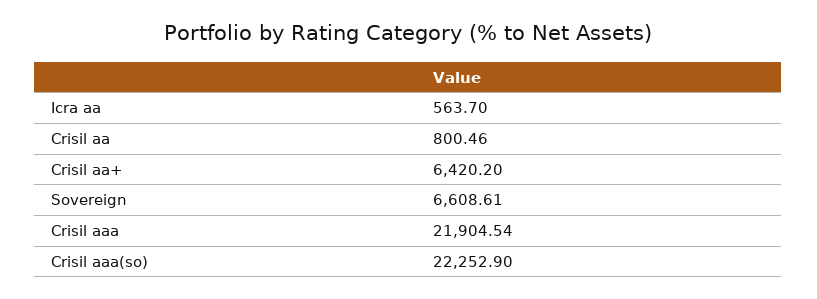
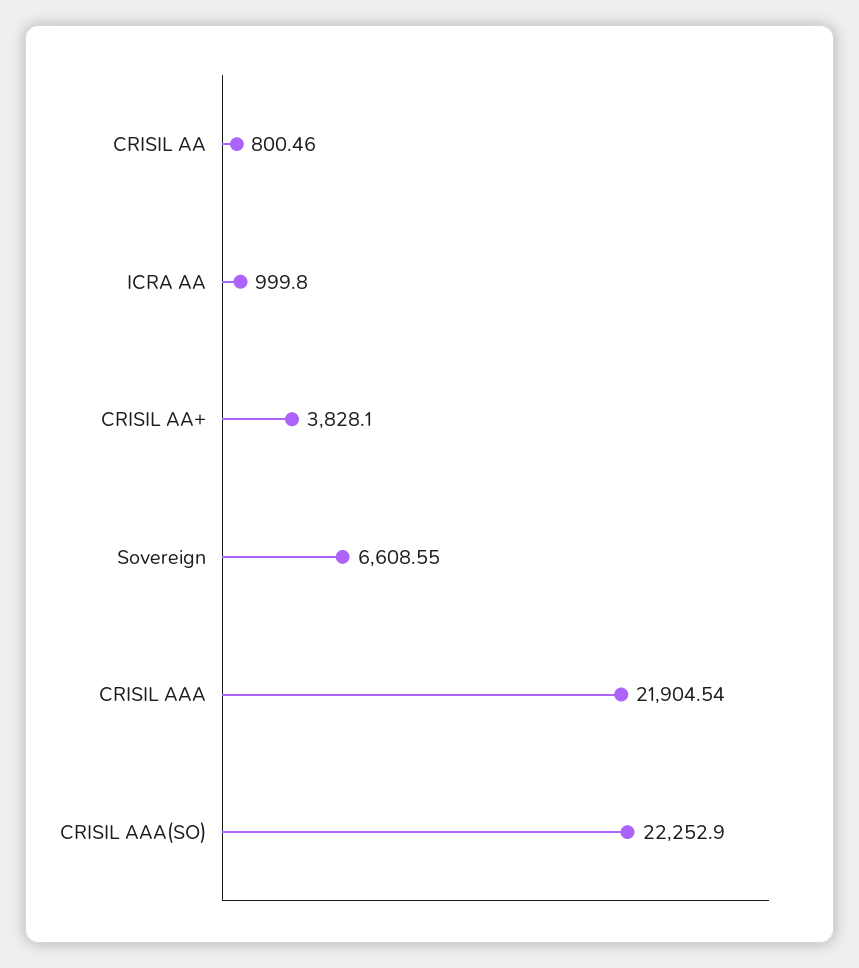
Icra aa: 563.7 -> 999.8
Crisil aa+: 6420.2 -> 3828.1
Sovereign: 6608.61 -> 6608.55

